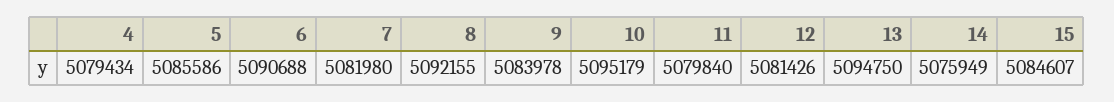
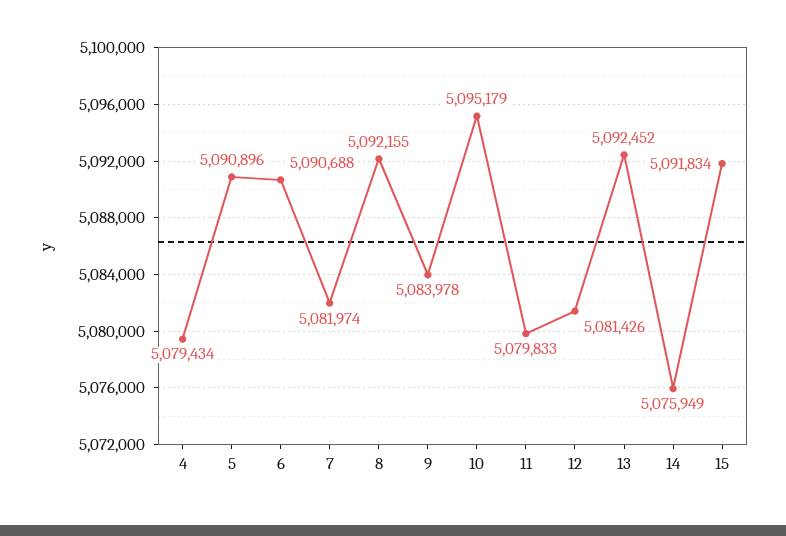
5: 5085586 -> 5090896
7: 5081980 -> 5081974
11: 5079840 -> 5079833
13: 5094750 -> 5092452
15: 5084607 -> 5091834

